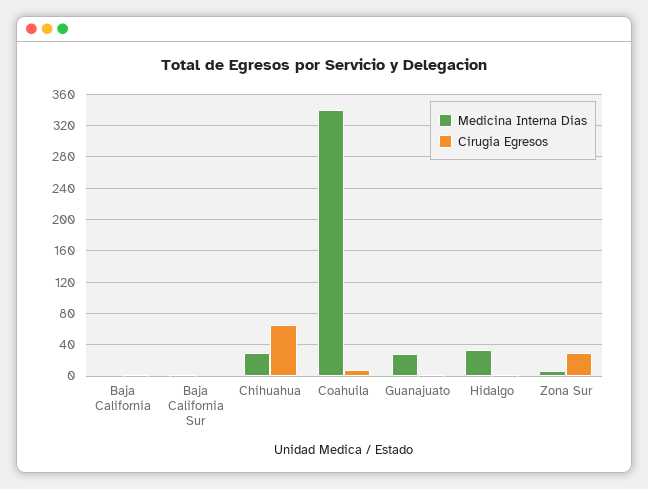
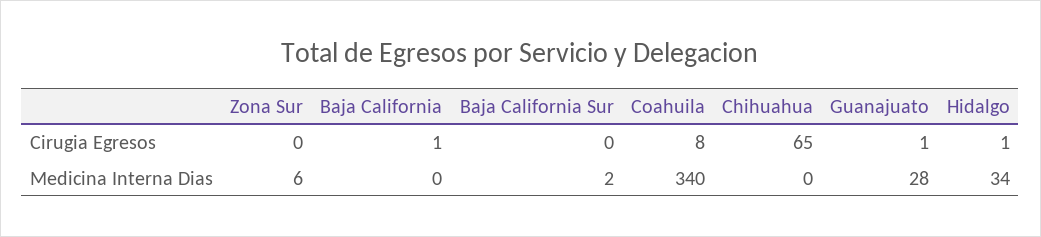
Medicina Interna Dias, Chihuahua: 30 -> 0
Cirugia Egresos, Zona Sur: 30 -> 0

